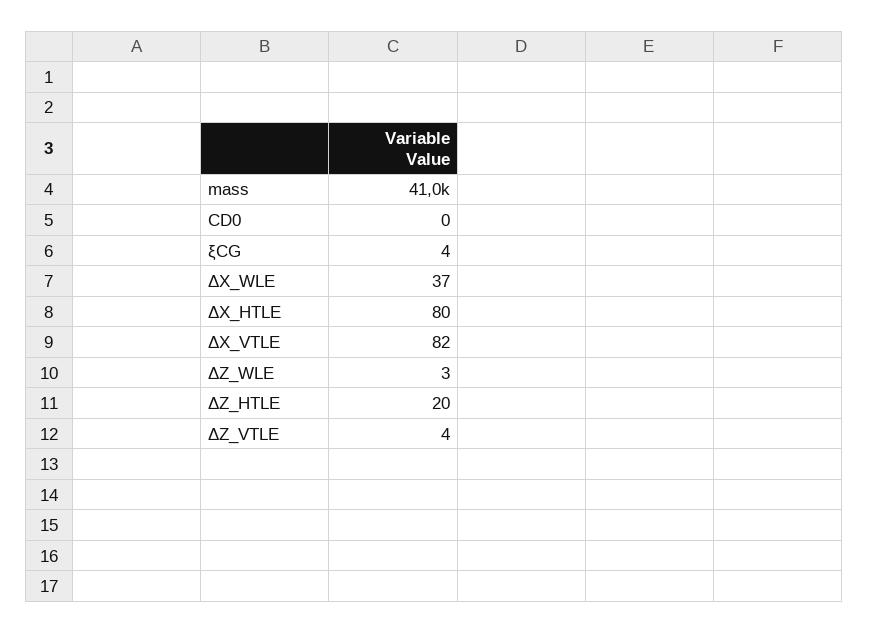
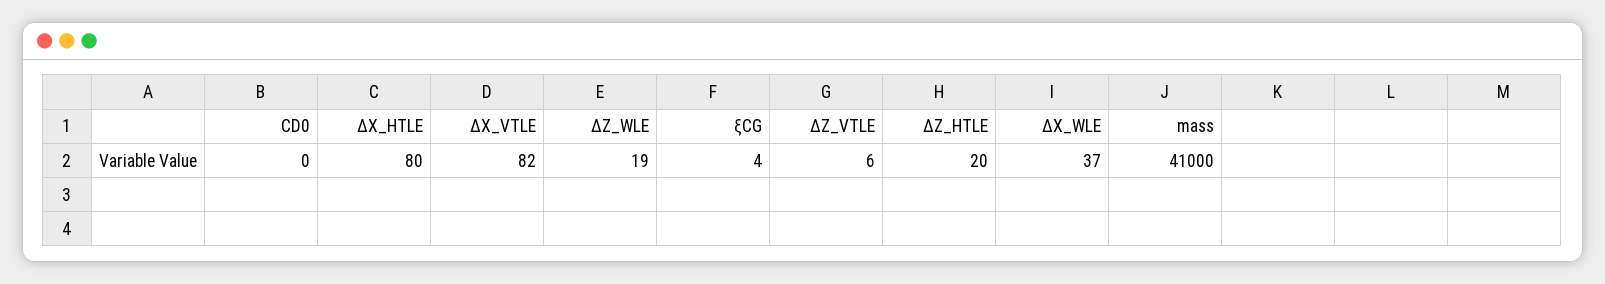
ΔZ_WLE: 3 -> 19
ΔZ_VTLE: 4 -> 6

